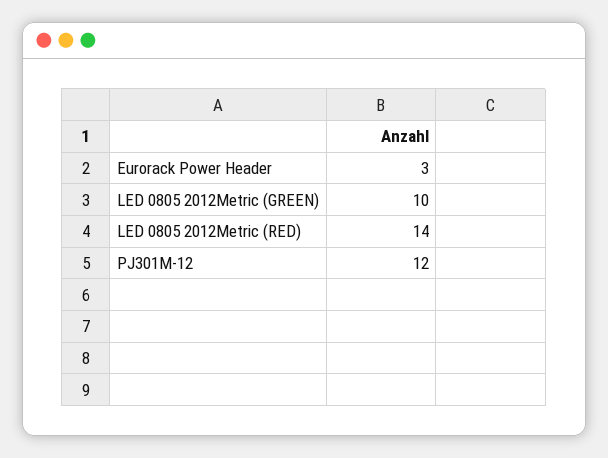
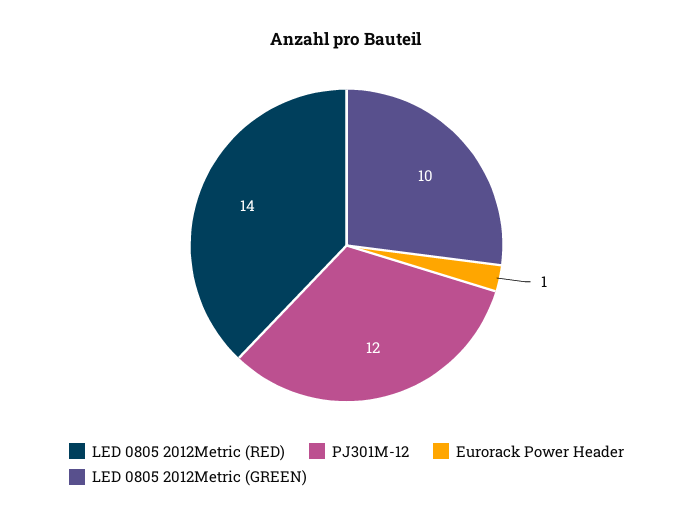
Eurorack Power Header: 3 -> 1

